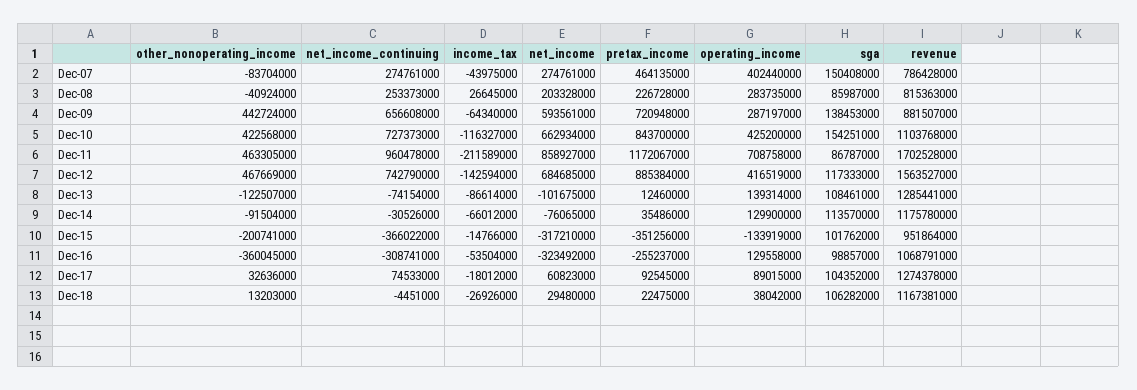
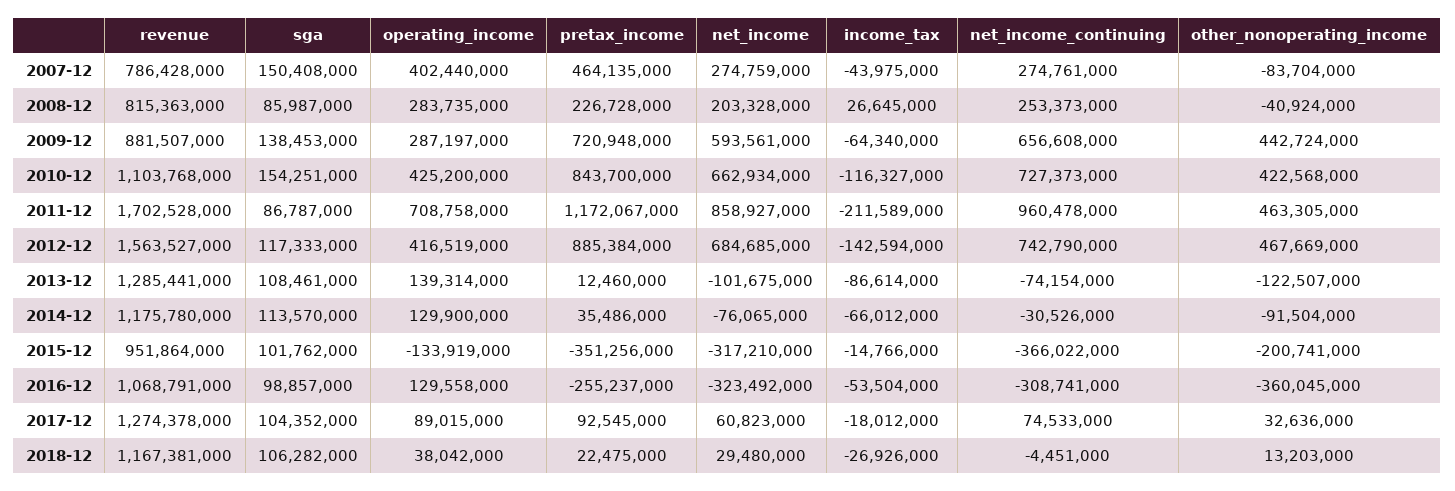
net_income, Dec-07: 274761000 -> 274759000

